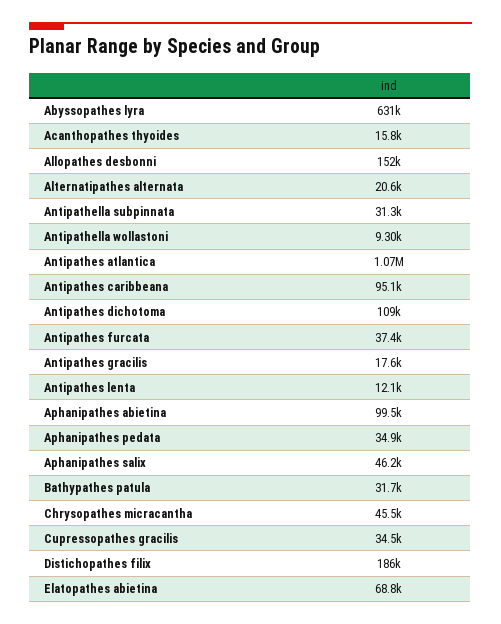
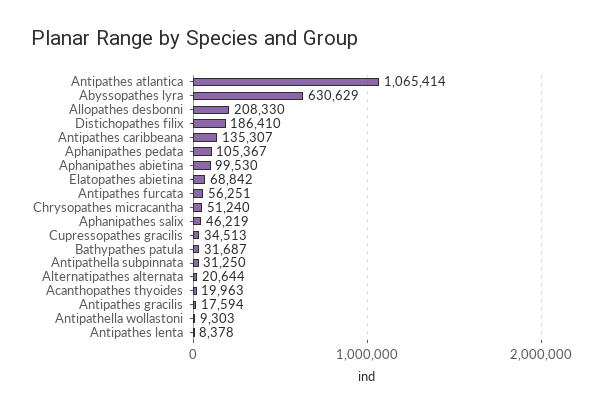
Acanthopathes thyoides: 15800 -> 19963
Allopathes desbonni: 152000 -> 208330
Antipathes caribbeana: 95100 -> 135307
Antipathes dichotoma: 109000 -> none
Antipathes furcata: 37400 -> 56251
Antipathes lenta: 12100 -> 8378
Aphanipathes pedata: 34900 -> 105367
Chrysopathes micracantha: 45500 -> 51240

